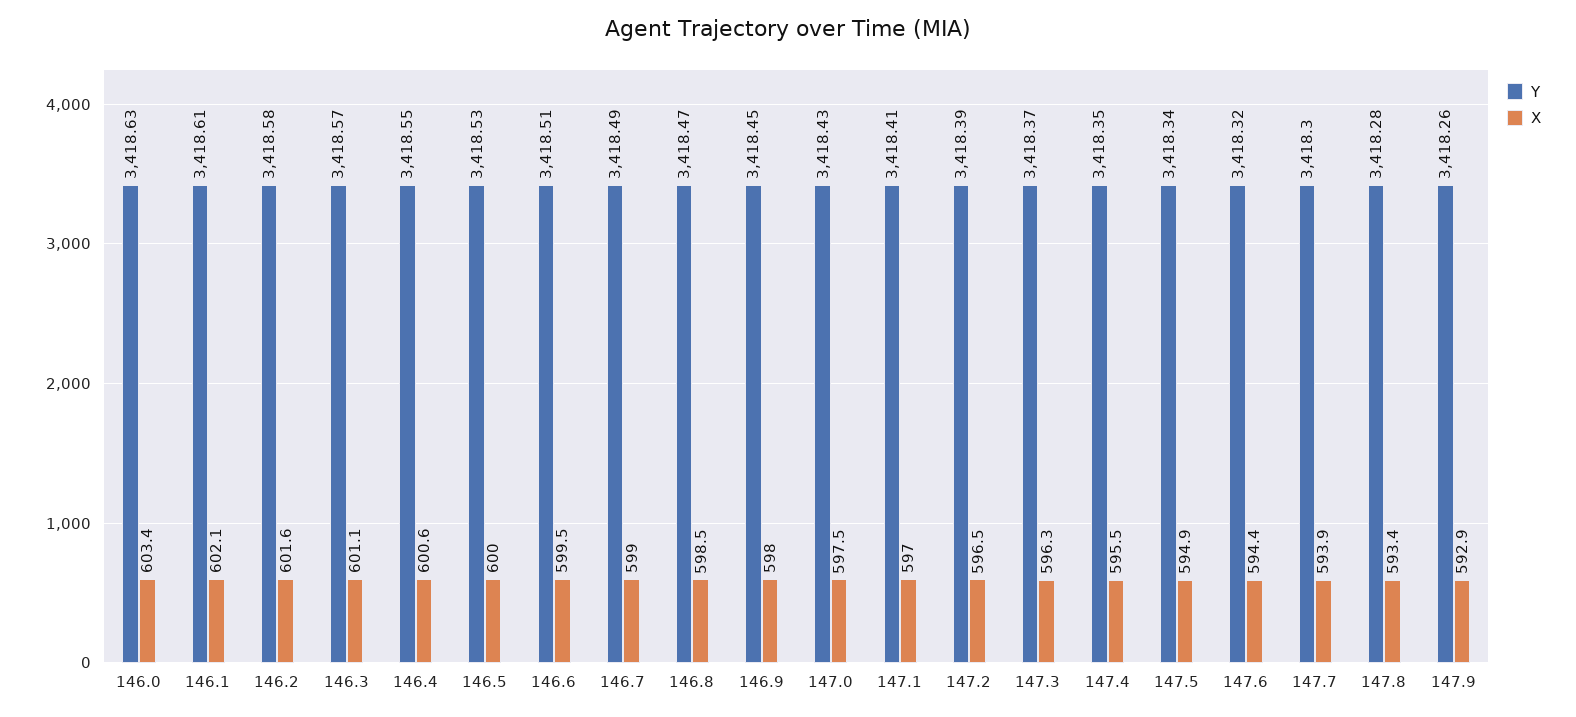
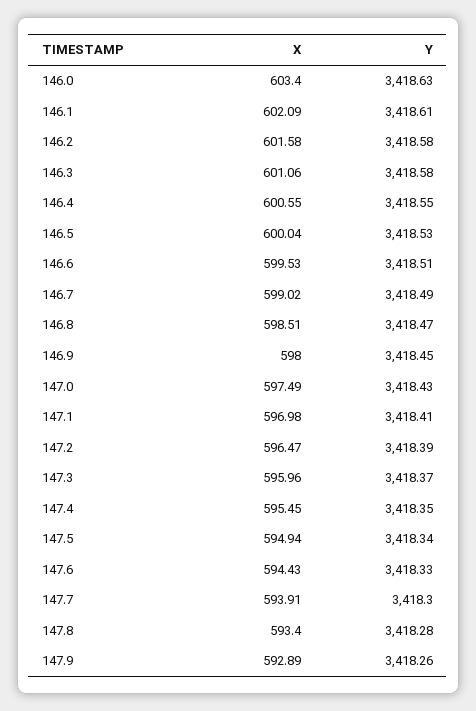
Y, 146.3: 3418.57 -> 3418.58
X, 147.3: 596.3 -> 595.96
Y, 147.6: 3418.32 -> 3418.33

